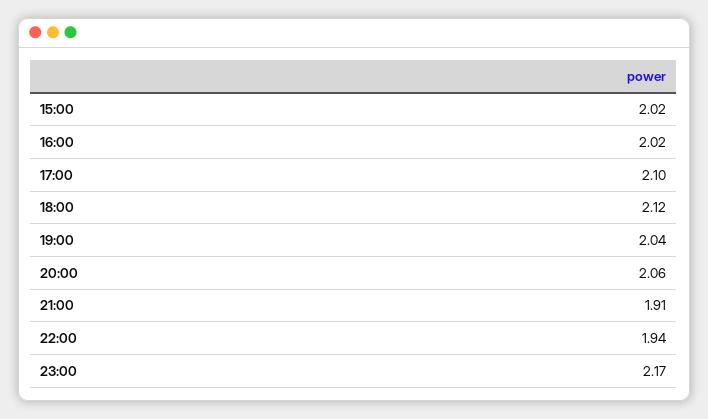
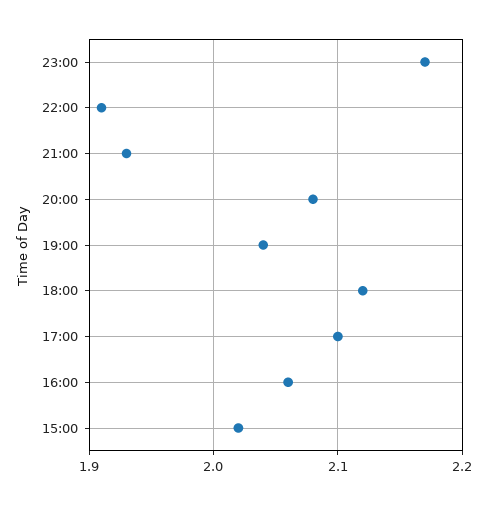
16:00: 2.02 -> 2.06
20:00: 2.06 -> 2.08
21:00: 1.91 -> 1.93
22:00: 1.94 -> 1.91

